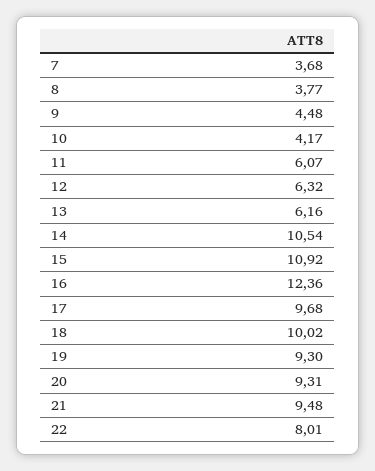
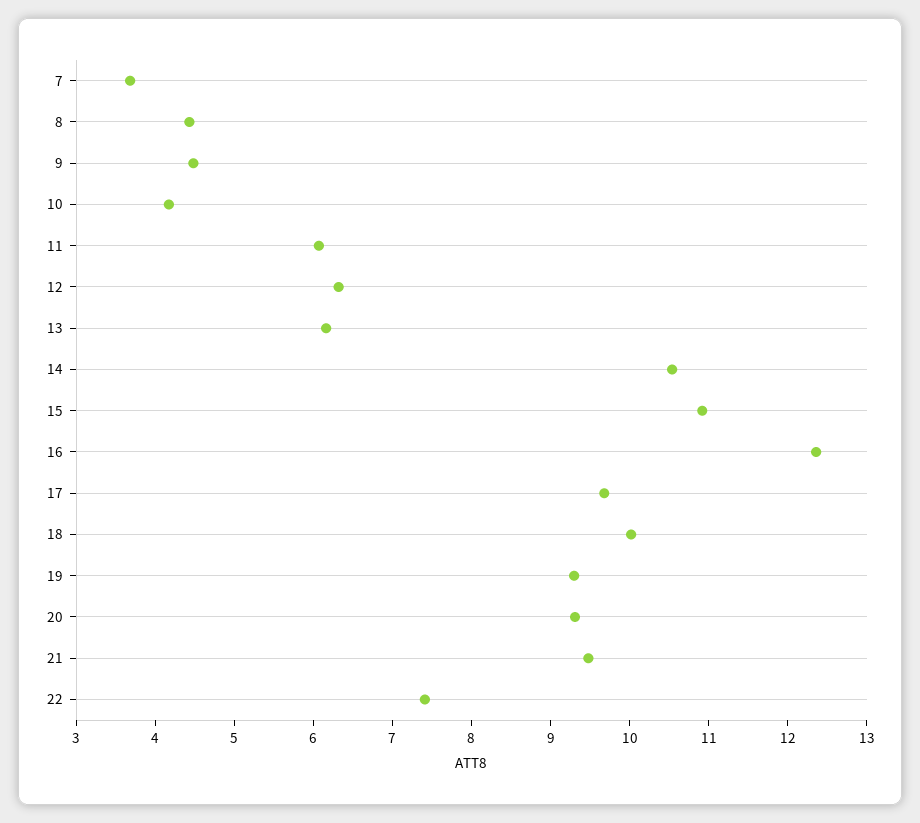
8: 3.77 -> 4.4
22: 8.01 -> 7.4

